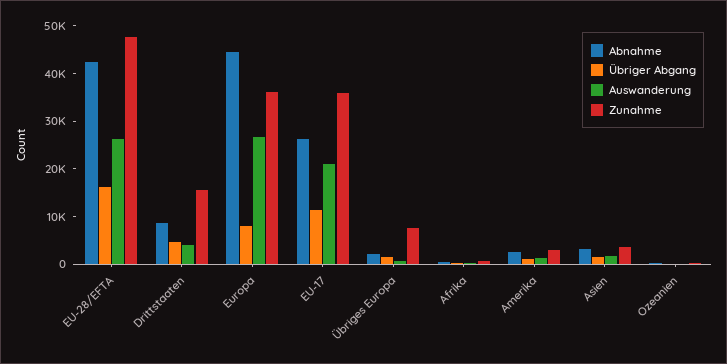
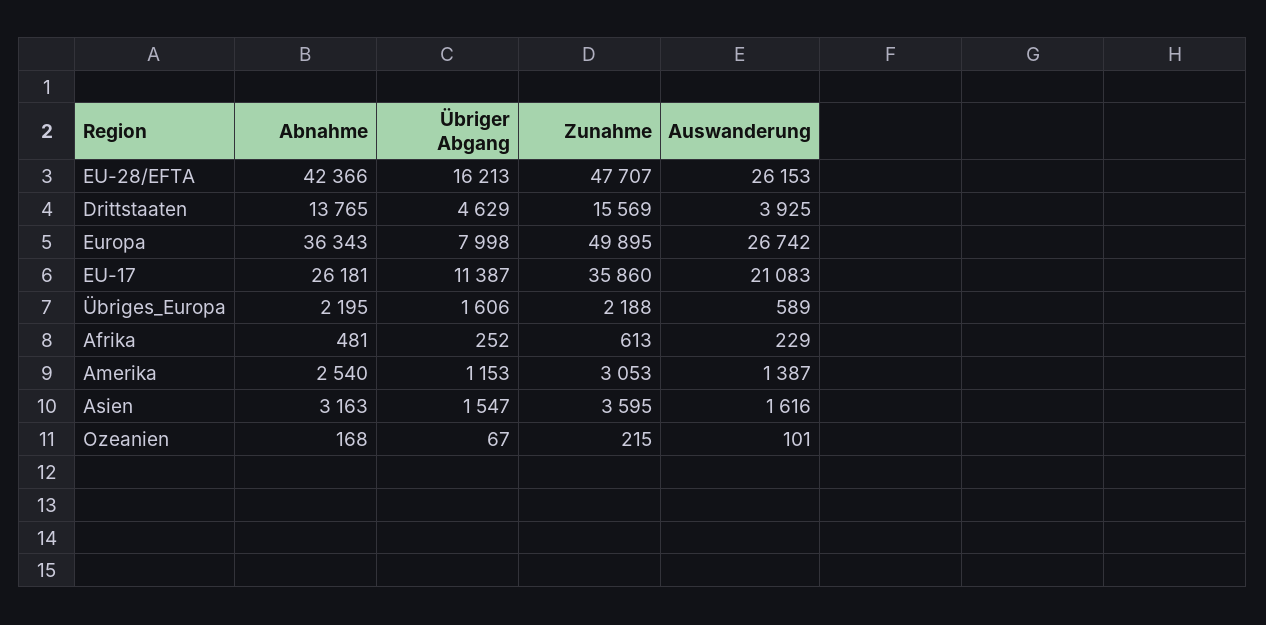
Abnahme, Drittstaaten: 8000 -> 13765
Abnahme, Europa: 44000 -> 36343
Zunahme, Europa: 36000 -> 49895
Zunahme, Übriges Europa: 8000 -> 2188

